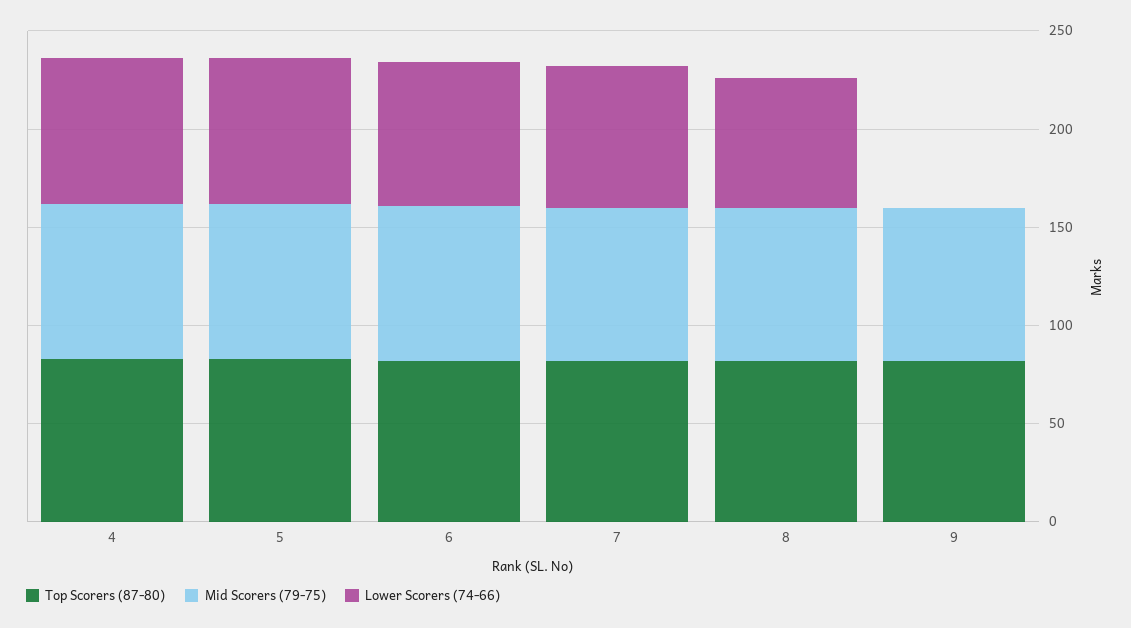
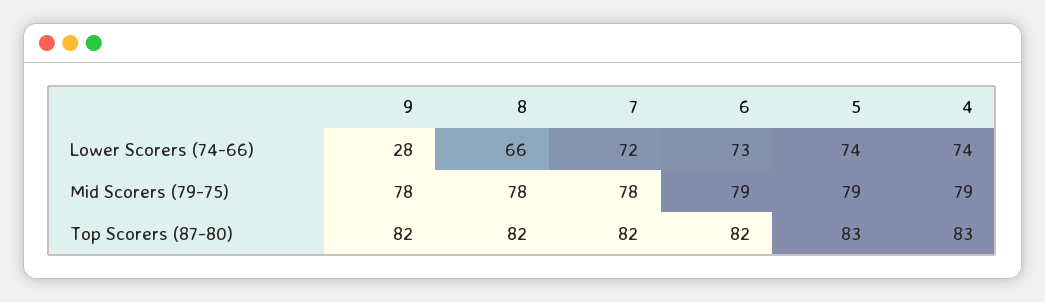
Lower Scorers (74-66), 9: 0 -> 28

